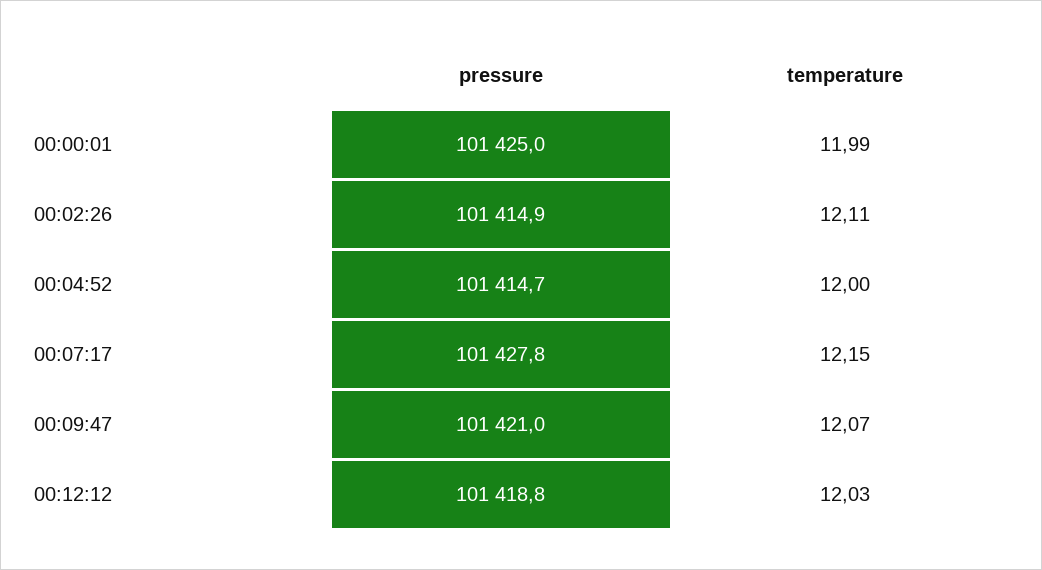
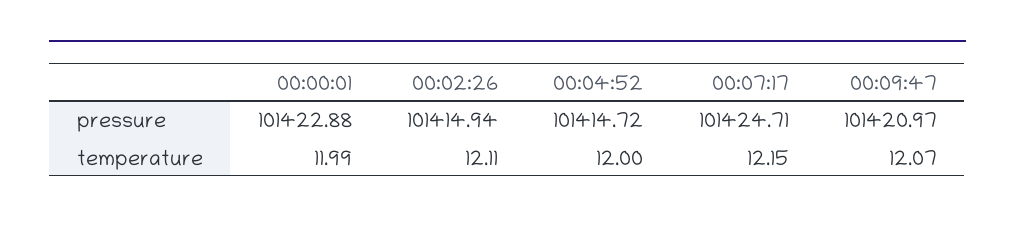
pressure, 00:00:01: 101425 -> 101422.88
pressure, 00:07:17: 101427.8 -> 101424.71
pressure, 00:12:12: 101418.8 -> none
temperature, 00:12:12: 12.03 -> none

